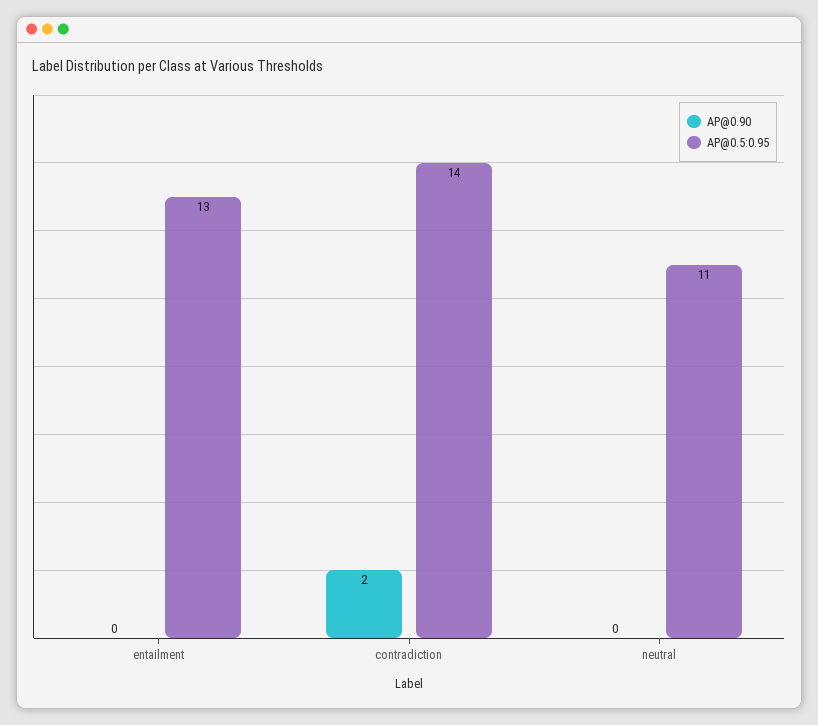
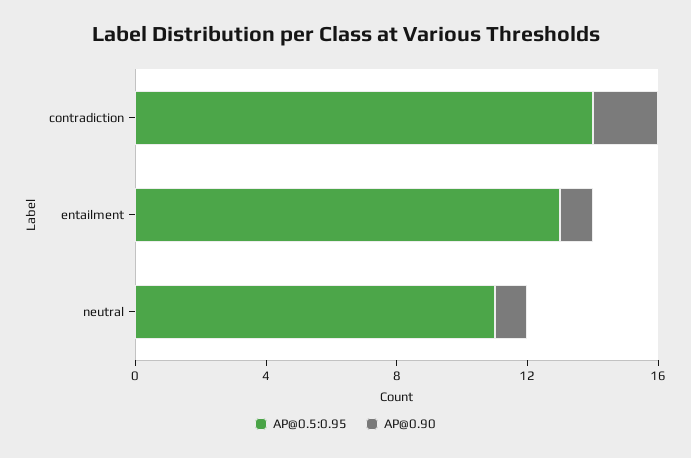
AP@0.90, entailment: 0 -> 1
AP@0.90, neutral: 0 -> 1

